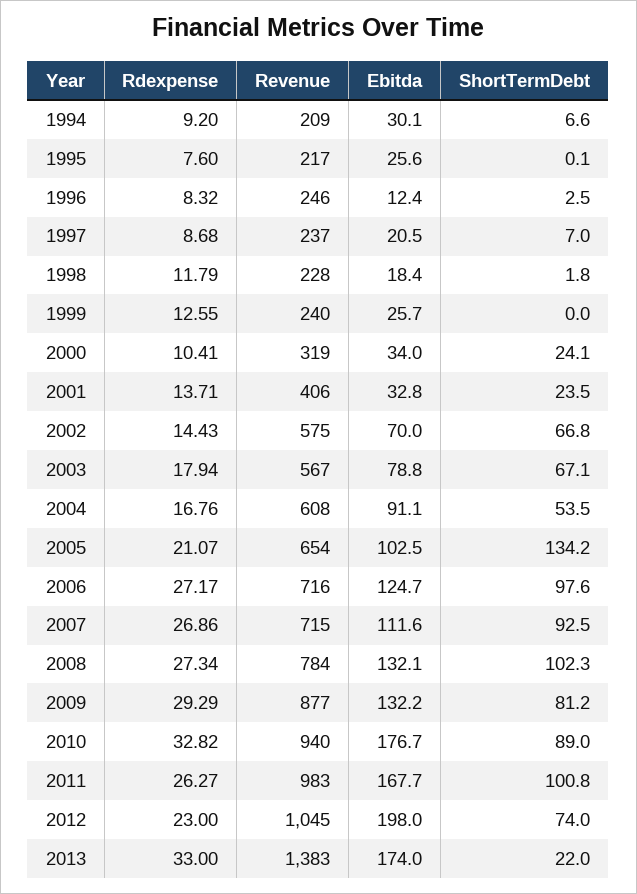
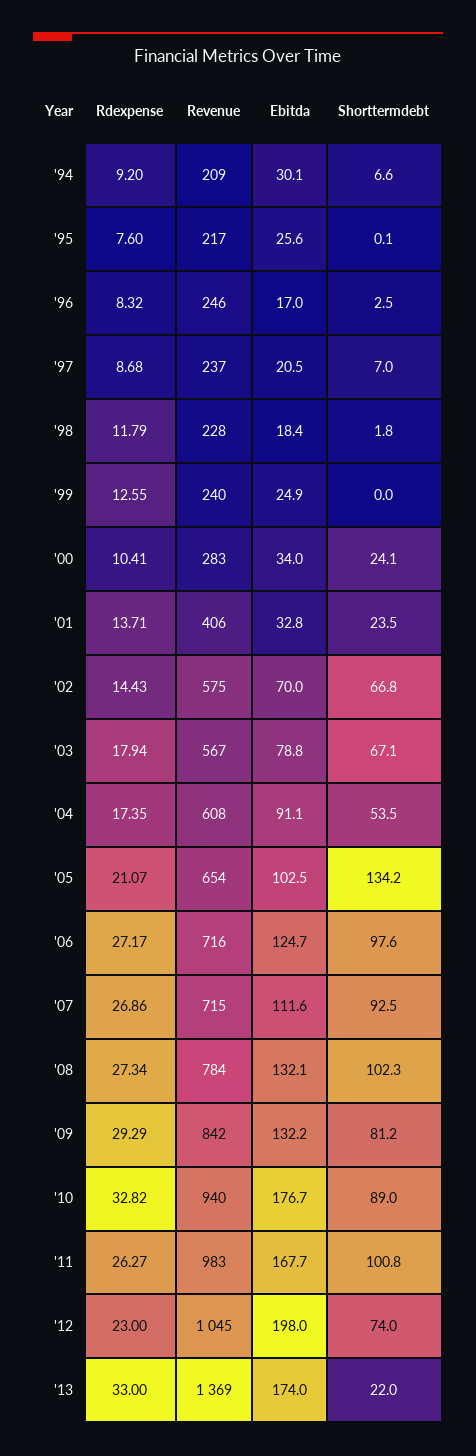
Ebitda, 1996: 12.4 -> 17
Ebitda, 1999: 25.7 -> 24.9
Revenue, 2000: 319 -> 283
Rdexpense, 2004: 16.76 -> 17.35
Revenue, 2009: 877 -> 842
Revenue, 2013: 1383 -> 1369

